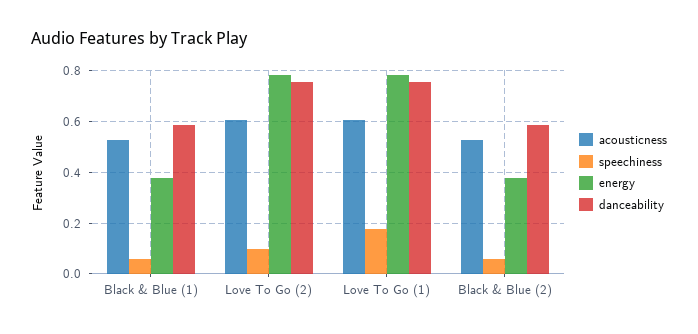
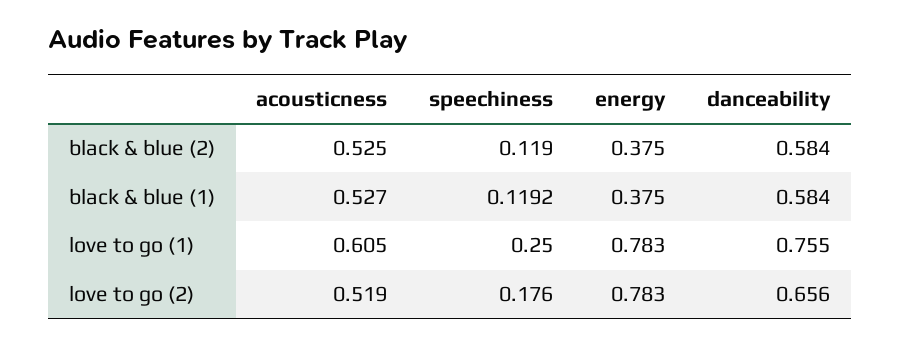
speechiness, Black & Blue (1): 0.05 -> 0.1192
acousticness, Love To Go (2): 0.6 -> 0.519
speechiness, Love To Go (2): 0.1 -> 0.176
danceability, Love To Go (2): 0.75 -> 0.656
speechiness, Love To Go (1): 0.175 -> 0.25
speechiness, Black & Blue (2): 0.05 -> 0.119

